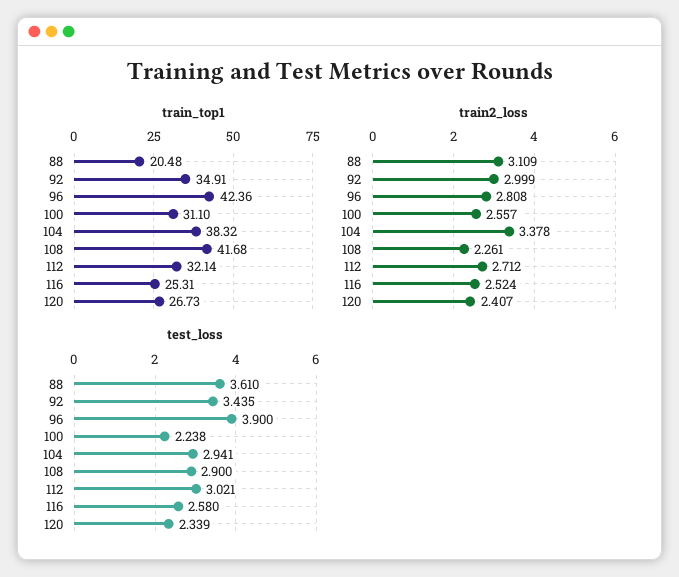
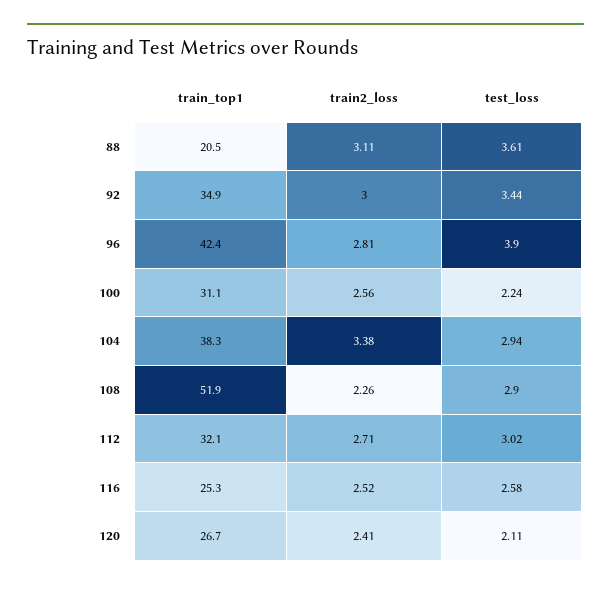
train_top1, 108: 41.68 -> 51.9
test_loss, 120: 2.339 -> 2.11

